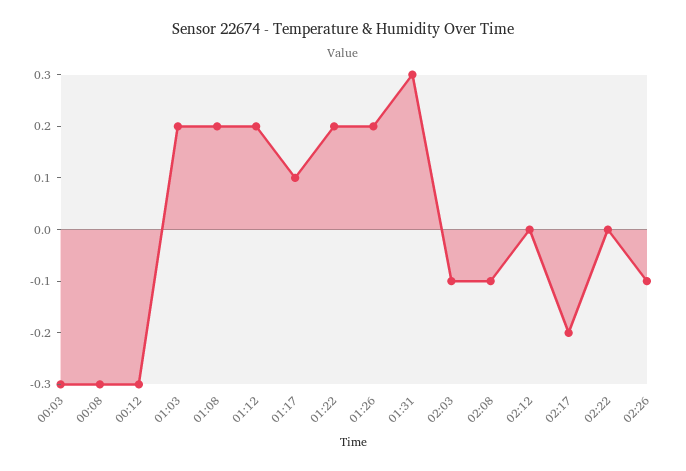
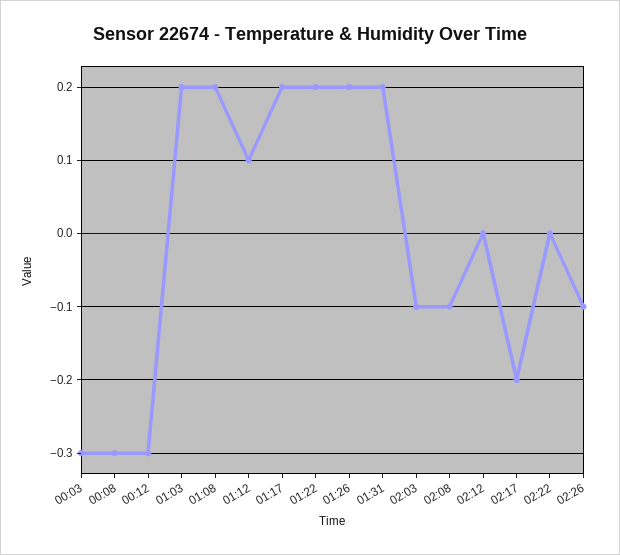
01:12: 0.2 -> 0.1
01:17: 0.1 -> 0.2
01:31: 0.3 -> 0.2

